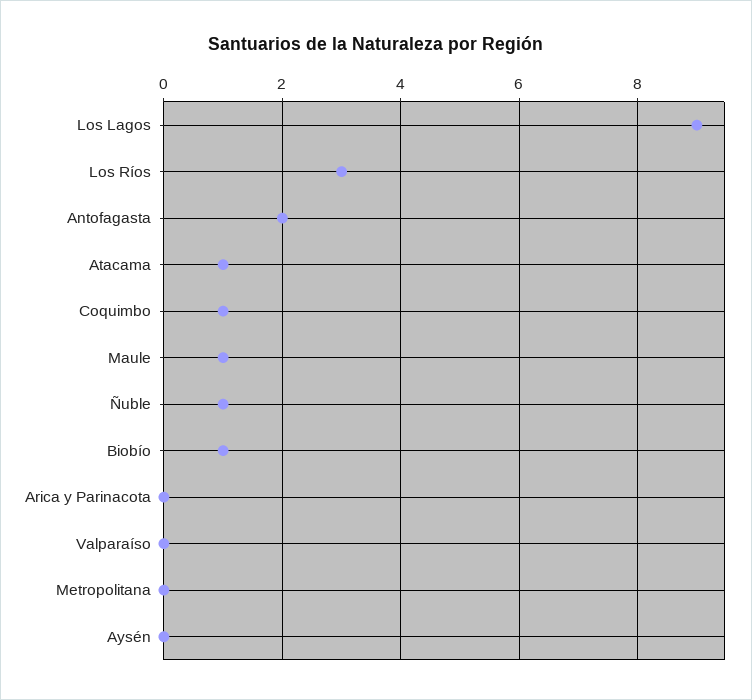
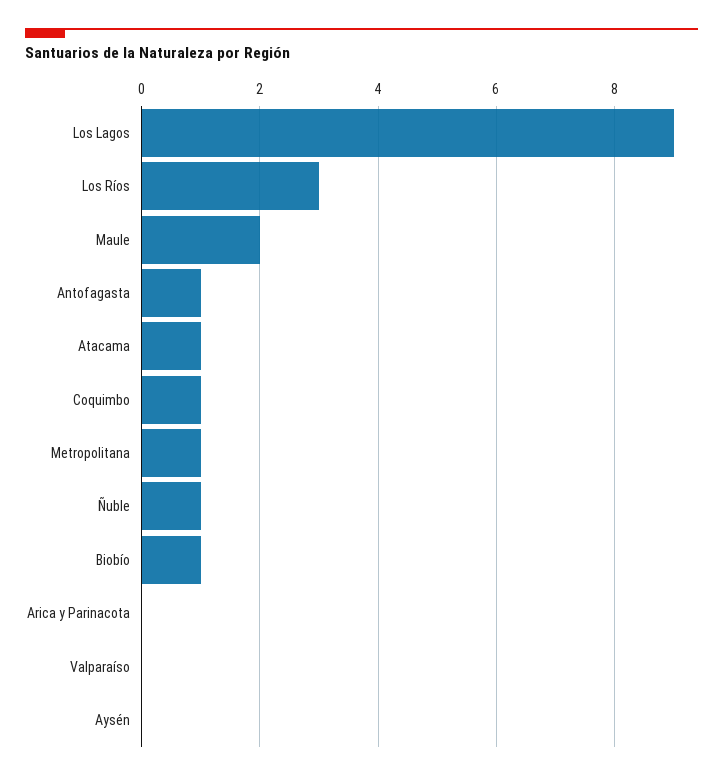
Antofagasta: 2 -> 1
Maule: 1 -> 2
Metropolitana: 0 -> 1

